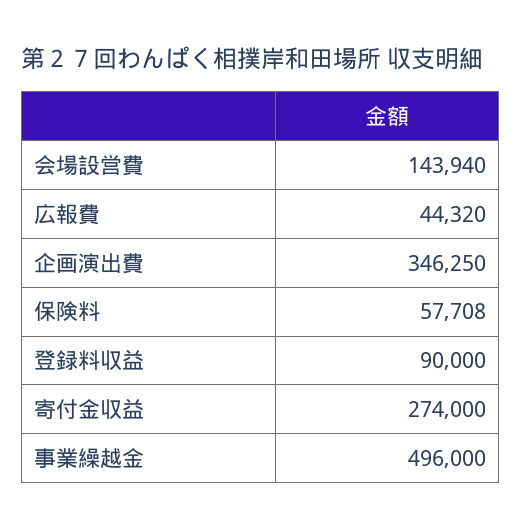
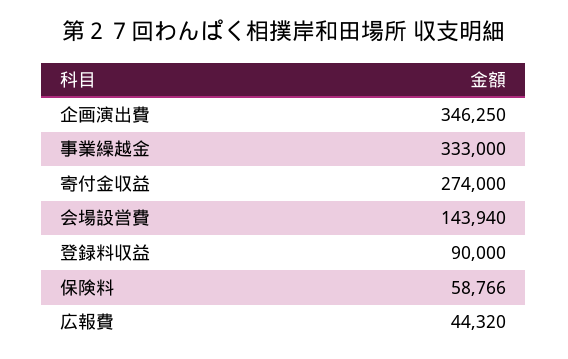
保険料: 57708 -> 58766
事業繰越金: 496000 -> 333000

